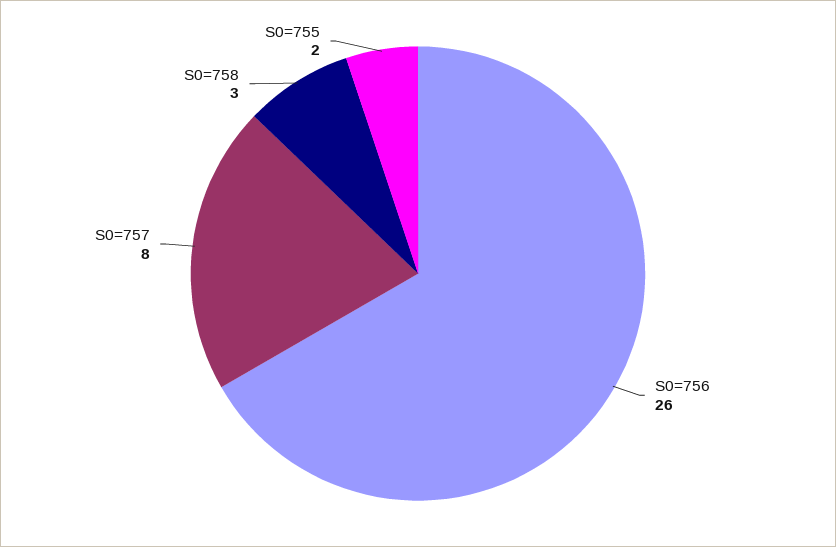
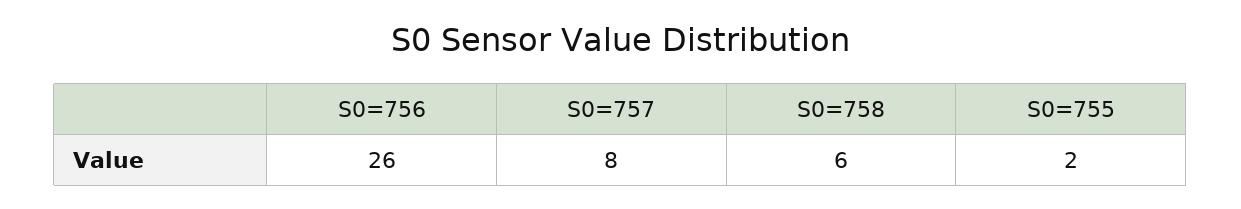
S0=758: 3 -> 6

